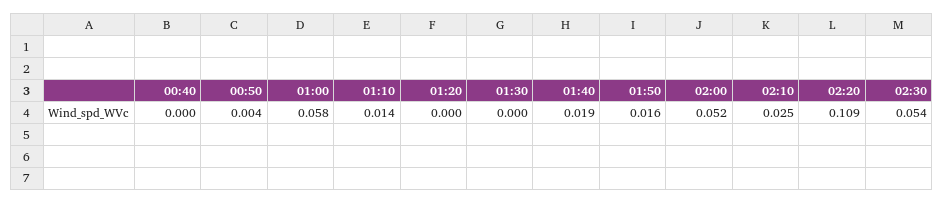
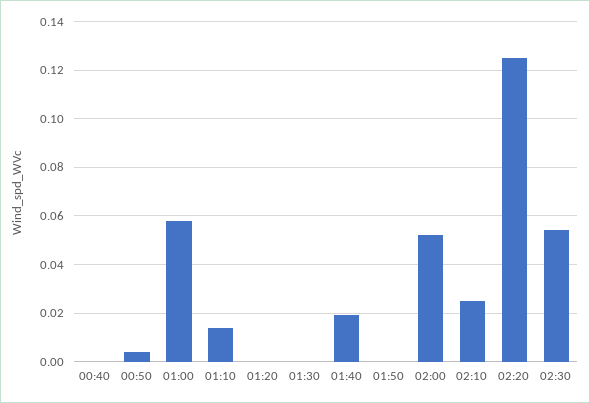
01:50: 0.016 -> 0
02:20: 0.109 -> 0.125

